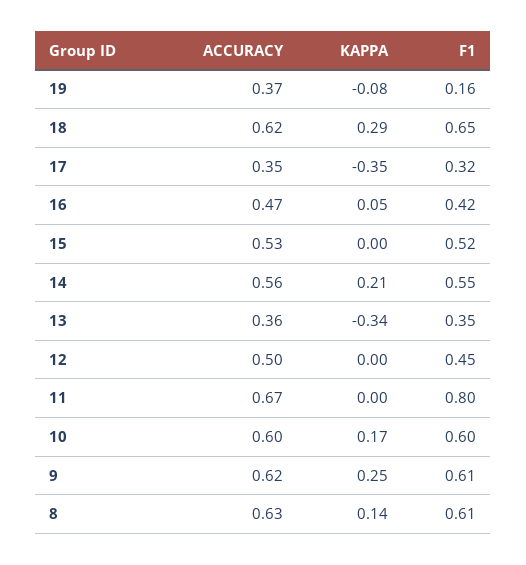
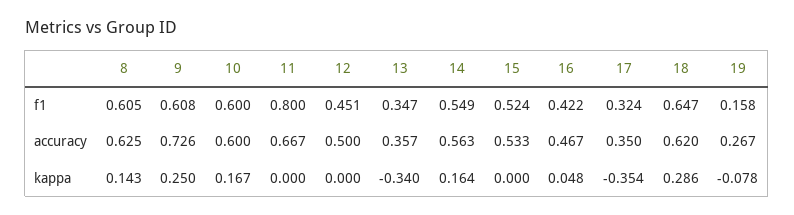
ACCURACY, 19: 0.37 -> 0.267
KAPPA, 14: 0.21 -> 0.164
ACCURACY, 9: 0.62 -> 0.726

